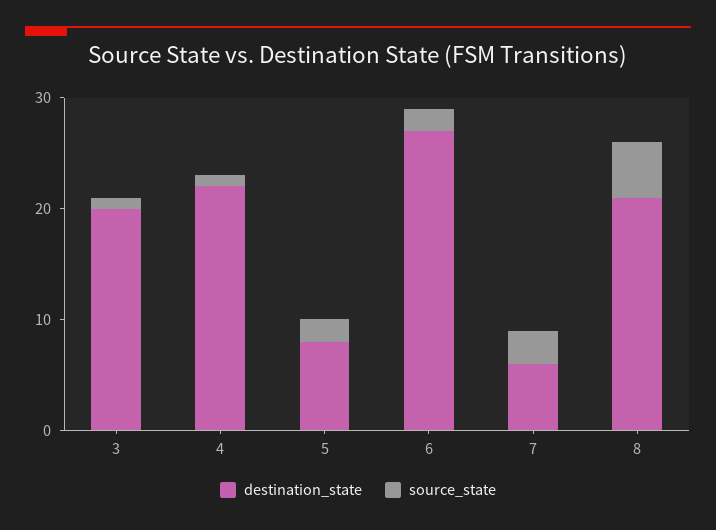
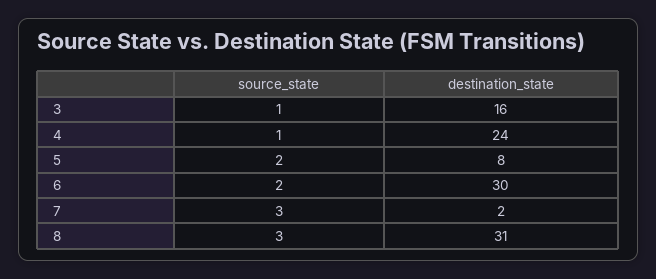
destination_state, 3: 20 -> 16
destination_state, 4: 22 -> 24
destination_state, 6: 27 -> 30
destination_state, 7: 6 -> 2
destination_state, 8: 21 -> 31
source_state, 8: 5 -> 3

